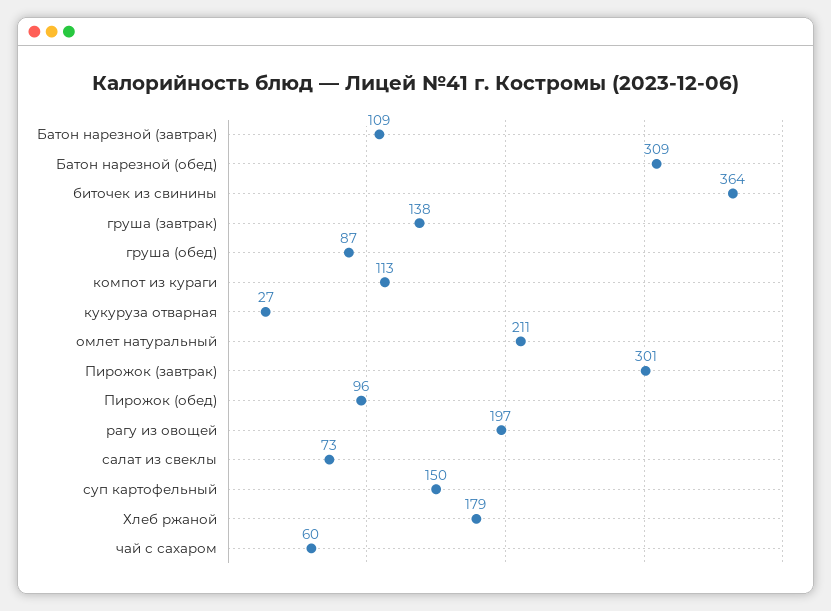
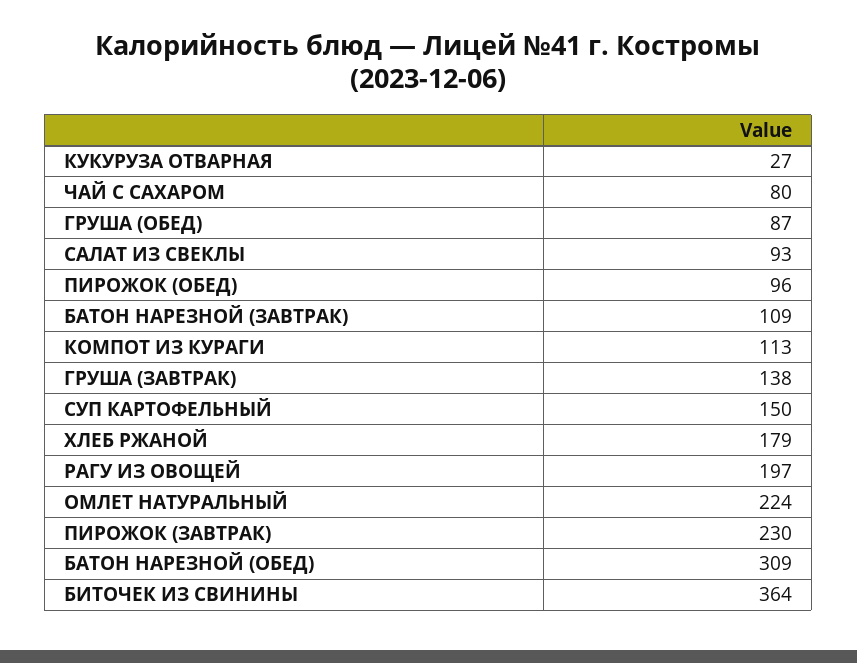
омлет натуральный: 211 -> 224
Пирожок (завтрак): 301 -> 230
салат из свеклы: 73 -> 93
чай с сахаром: 60 -> 80

